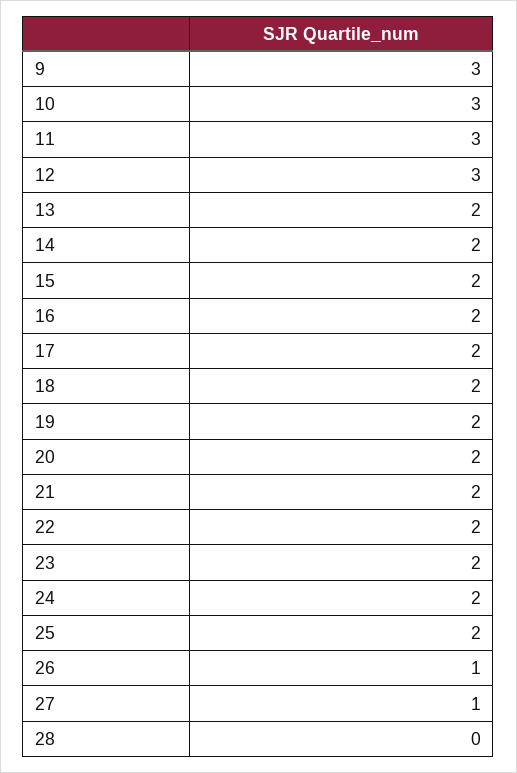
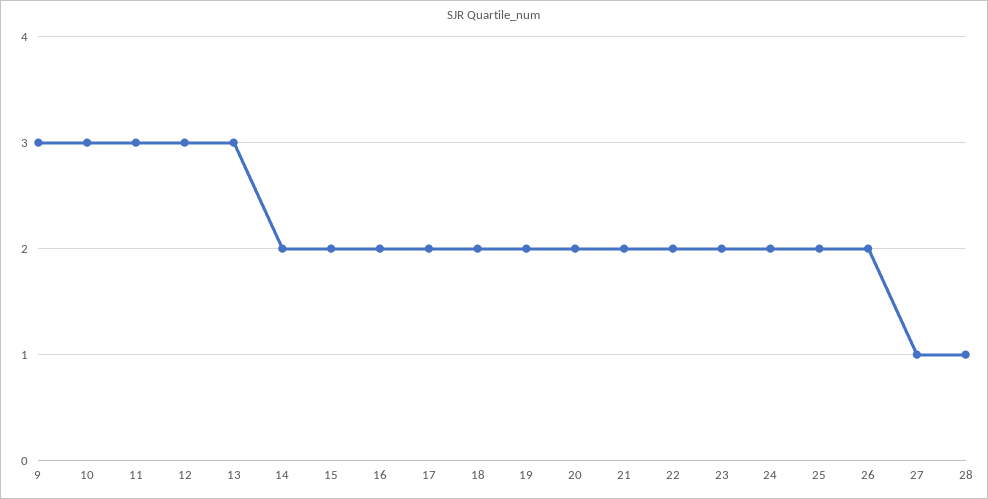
13: 2 -> 3
26: 1 -> 2
28: 0 -> 1

